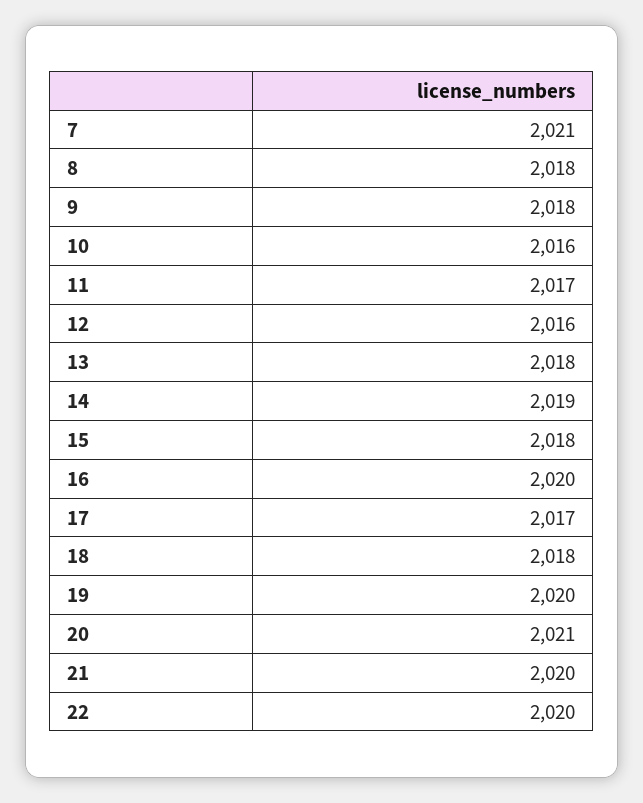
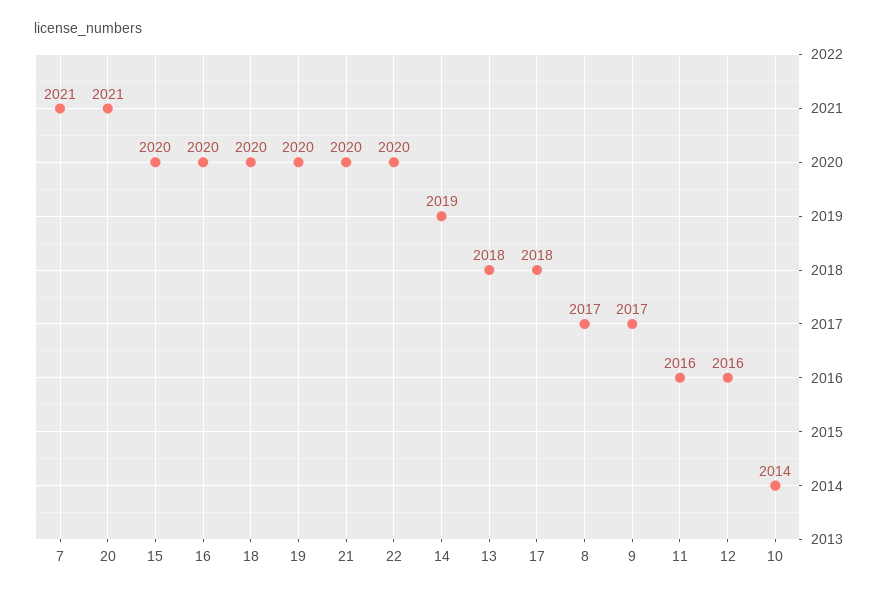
8: 2018 -> 2017
9: 2018 -> 2017
10: 2016 -> 2014
11: 2017 -> 2016
15: 2018 -> 2020
17: 2017 -> 2018
18: 2018 -> 2020

